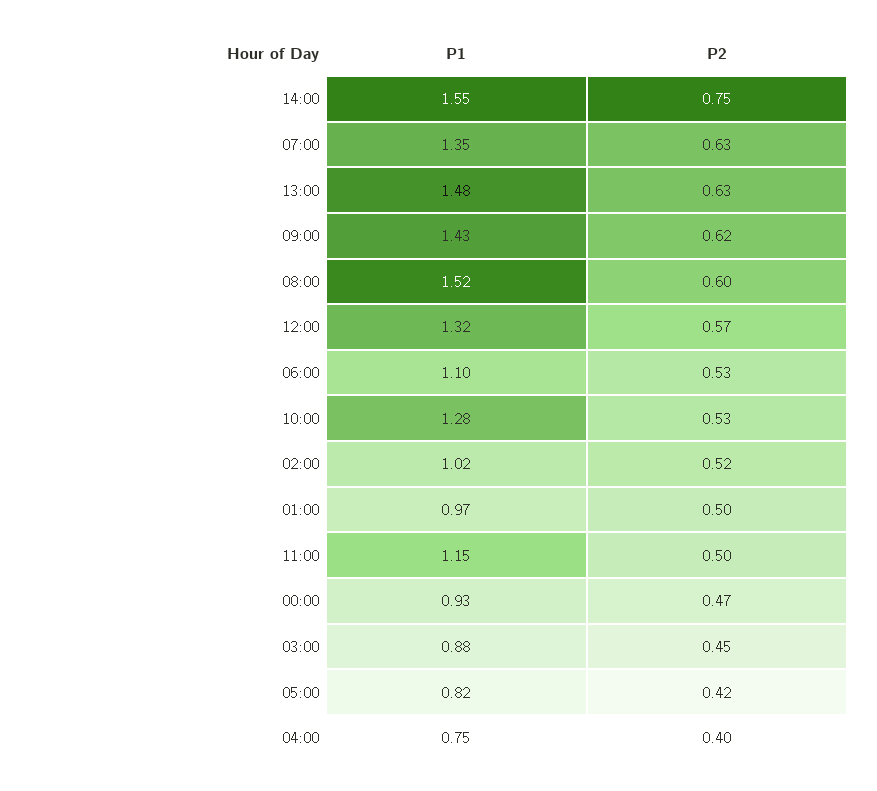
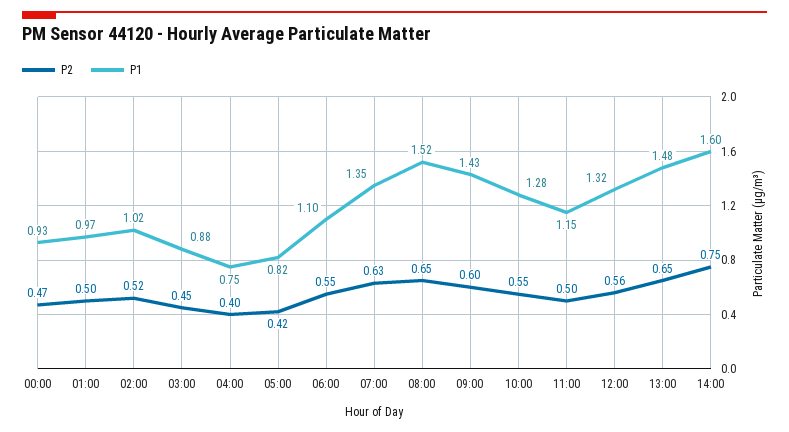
P1, 14:00: 1.55 -> 1.6
P2, 13:00: 0.63 -> 0.65
P2, 09:00: 0.62 -> 0.6
P2, 08:00: 0.6 -> 0.65
P2, 12:00: 0.57 -> 0.56
P2, 06:00: 0.53 -> 0.55
P2, 10:00: 0.53 -> 0.55

